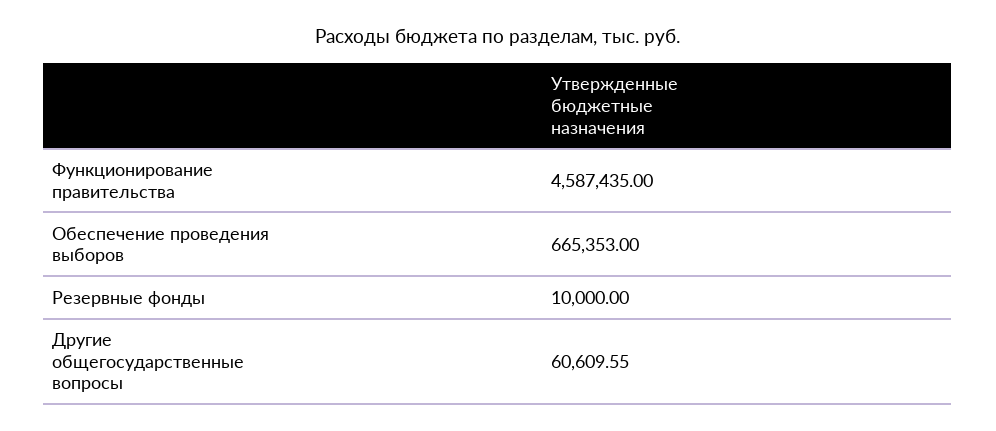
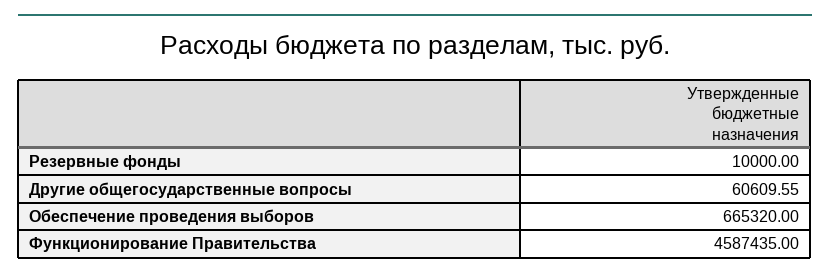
Обеспечение проведения выборов: 665353 -> 665320

